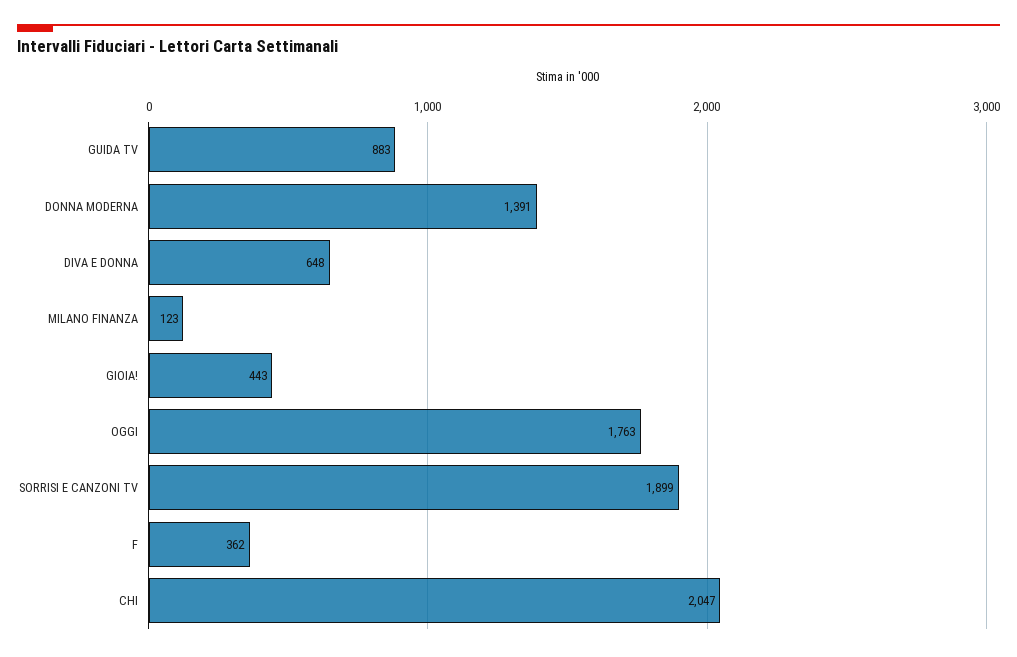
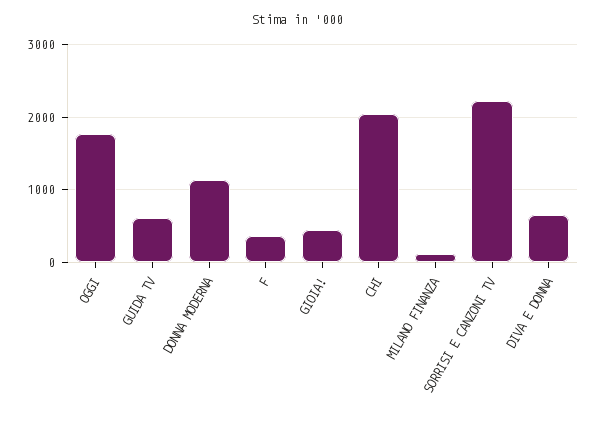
GUIDA TV: 883 -> 600
DONNA MODERNA: 1391 -> 1100
SORRISI E CANZONI TV: 1899 -> 2200

